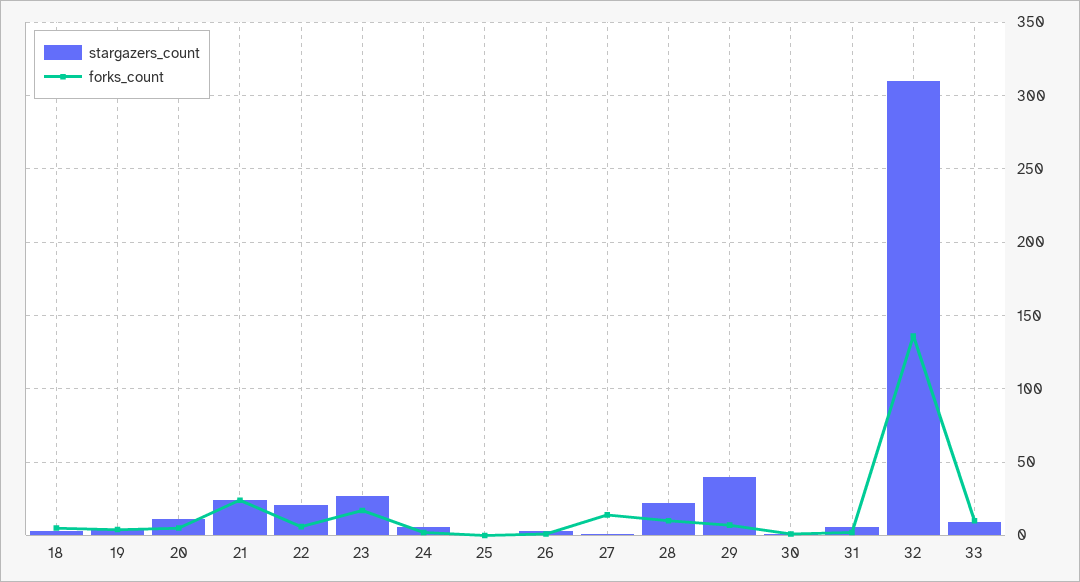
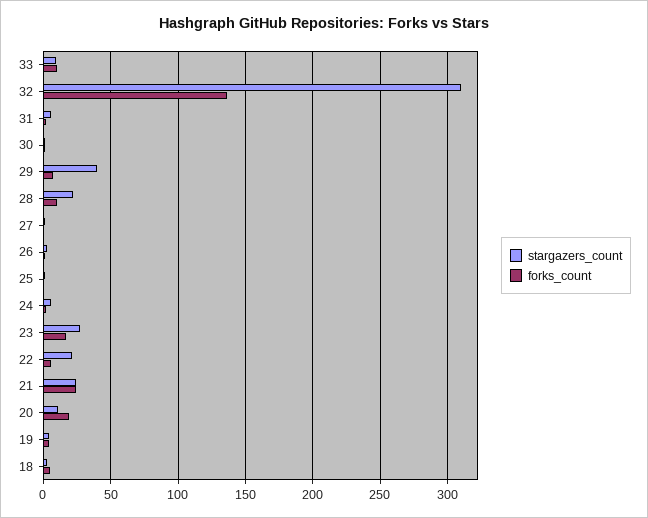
forks_count, 20: 5 -> 20
forks_count, 27: 15 -> 0

